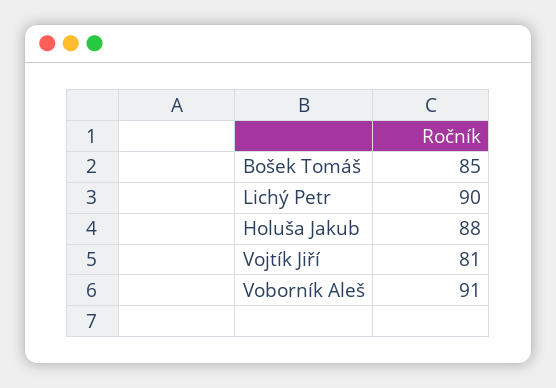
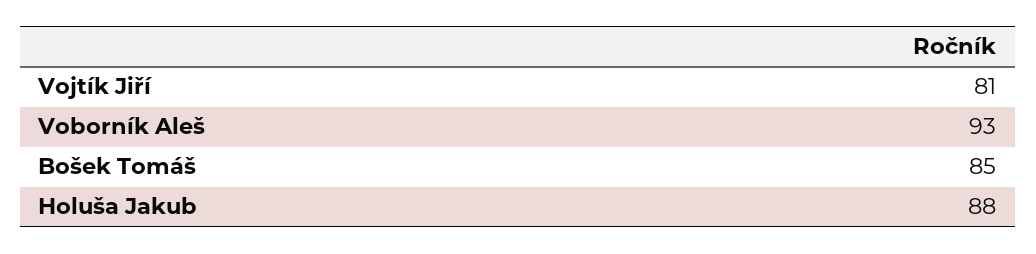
Lichý Petr: 90 -> none
Voborník Aleš: 91 -> 93

